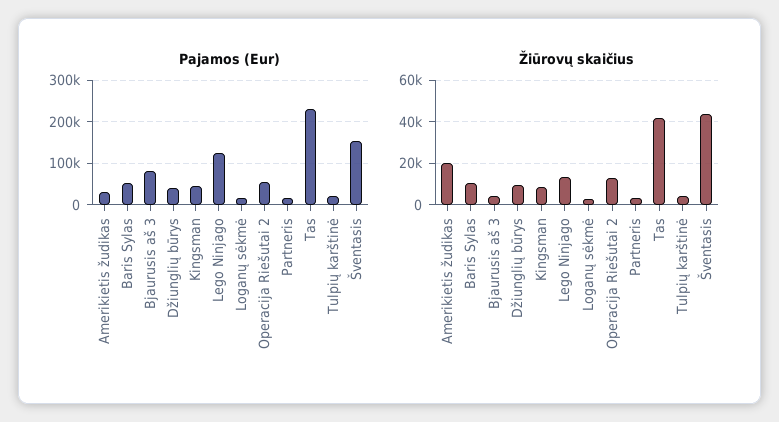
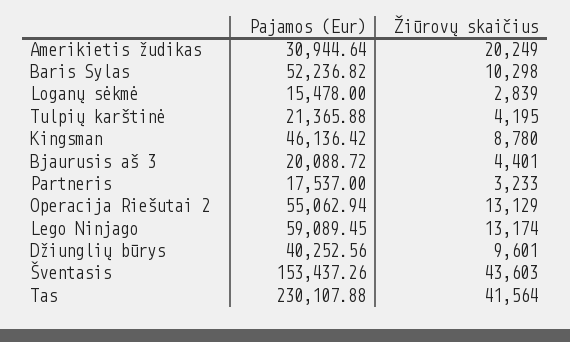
Pajamos (Eur), Bjaurusis aš 3: 80000 -> 20088.72
Pajamos (Eur), Lego Ninjago: 120000 -> 59089.45

